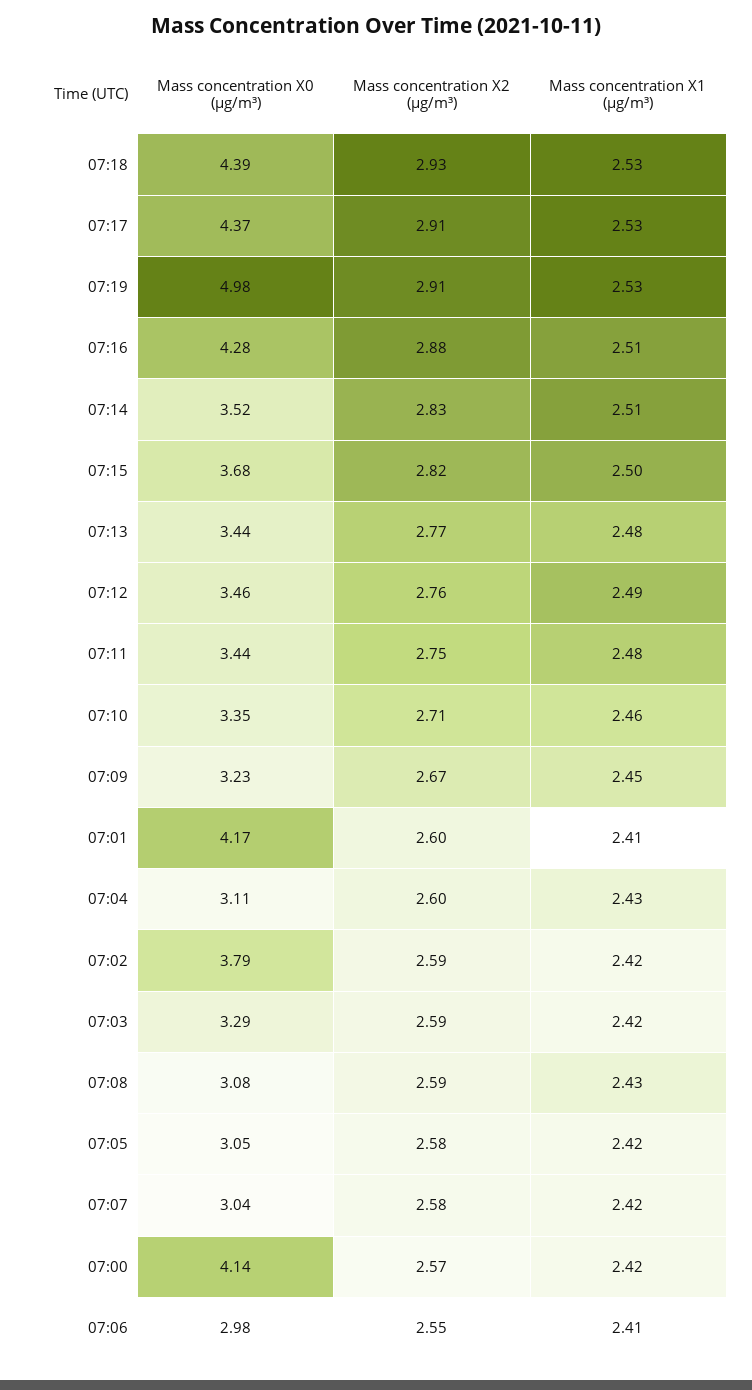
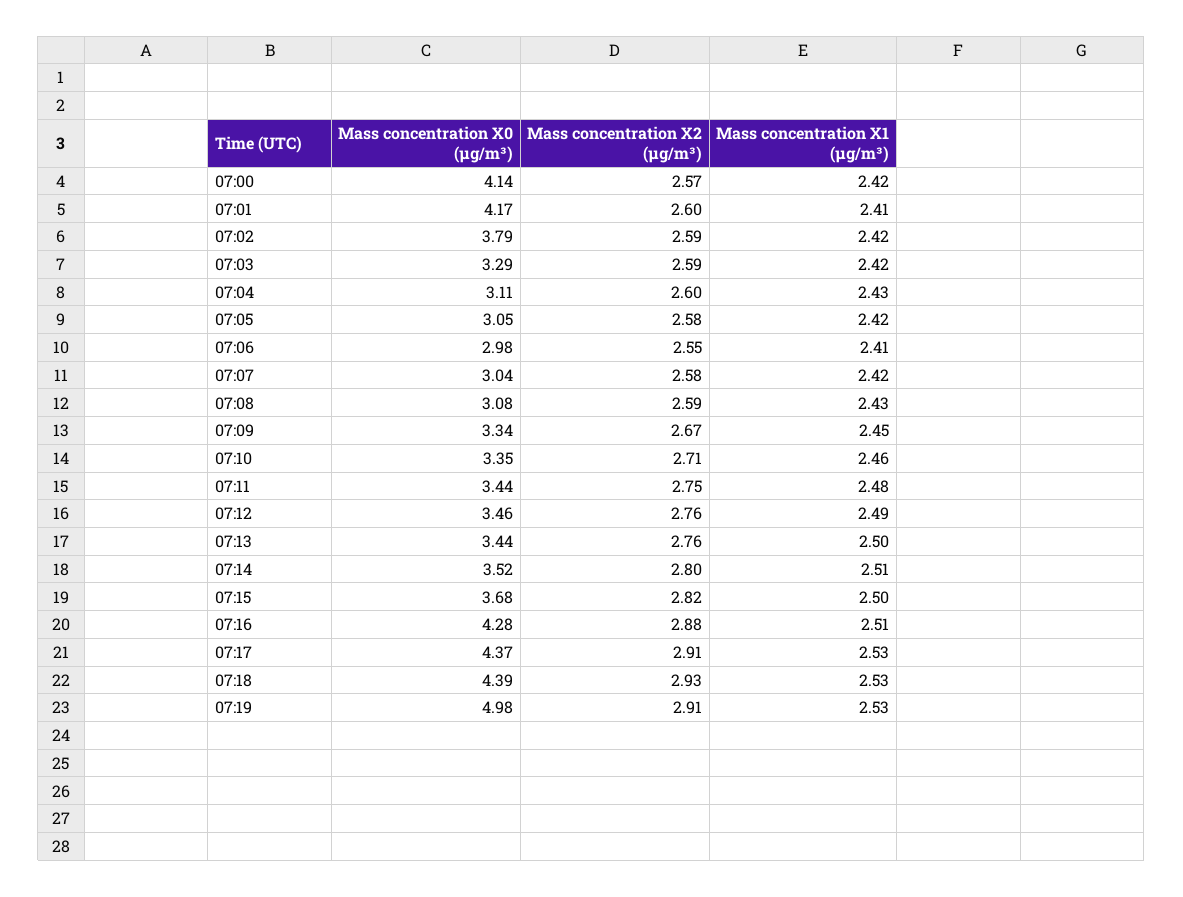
Mass concentration X2 (μg/m³), 07:14: 2.83 -> 2.8
Mass concentration X2 (μg/m³), 07:13: 2.77 -> 2.76
Mass concentration X1 (μg/m³), 07:13: 2.48 -> 2.5
Mass concentration X0 (μg/m³), 07:09: 3.23 -> 3.34

